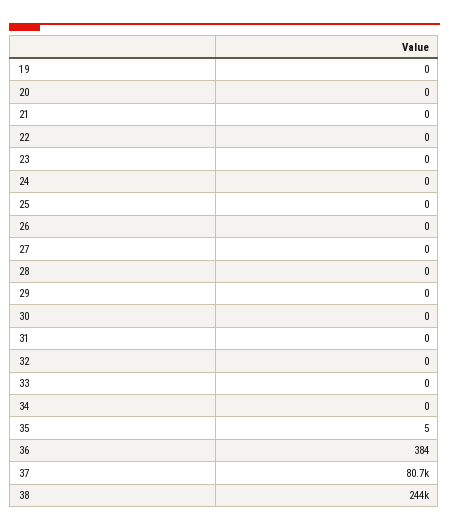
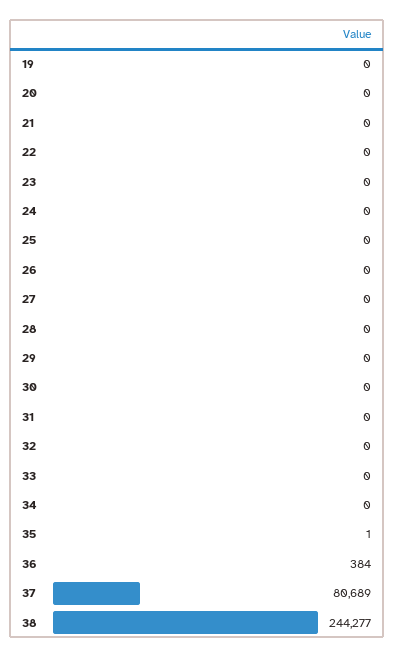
35: 5 -> 1

